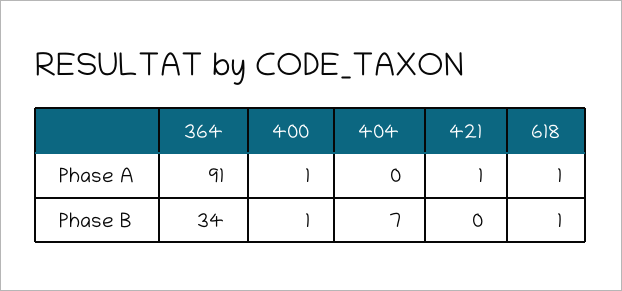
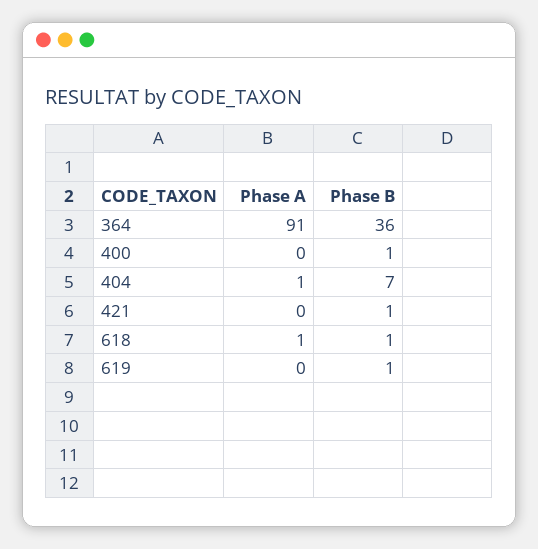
400, Phase A: 1 -> 0
404, Phase A: 0 -> 1
421, Phase A: 1 -> 0
364, Phase B: 34 -> 36
421, Phase B: 0 -> 1
619, Phase A: none -> 0
619, Phase B: none -> 1

